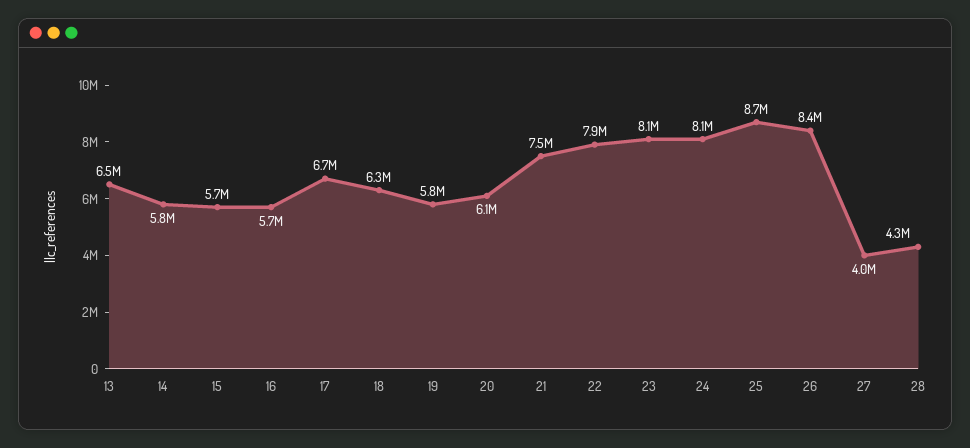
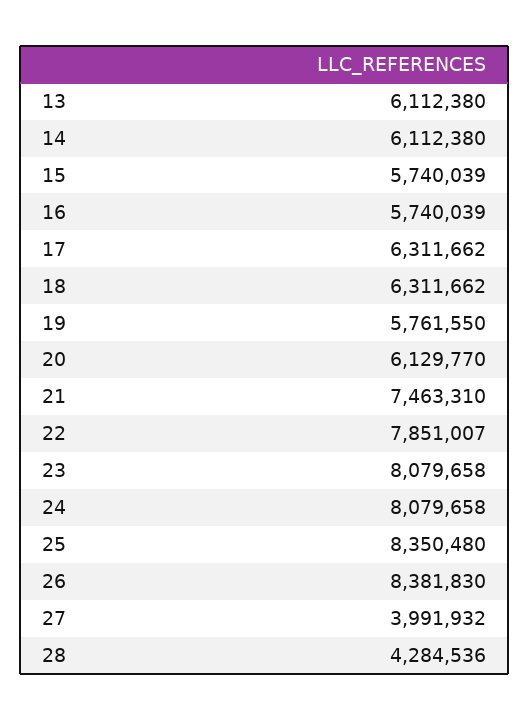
13: 6500000 -> 6112380
14: 5800000 -> 6112380
17: 6700000 -> 6311662
25: 8700000 -> 8350480

